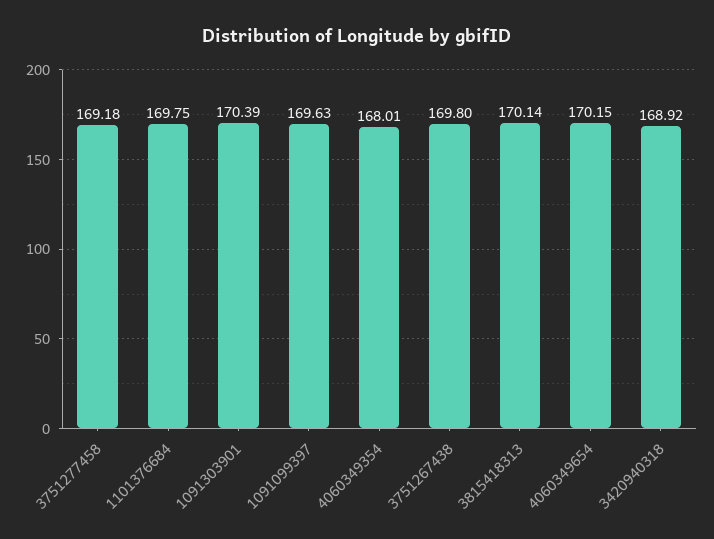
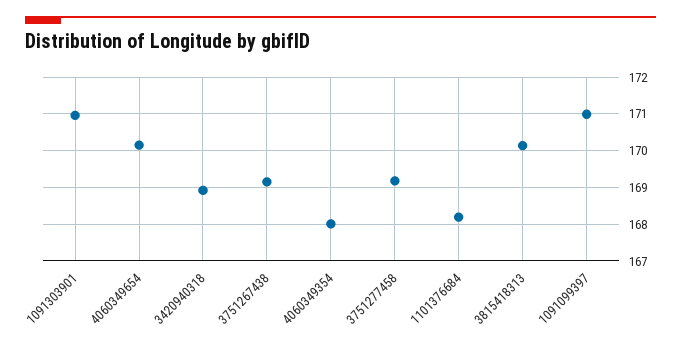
1101376684: 169.75 -> 168.2
1091303901: 170.39 -> 171
1091099397: 169.63 -> 171
3751267438: 169.8 -> 169.2

